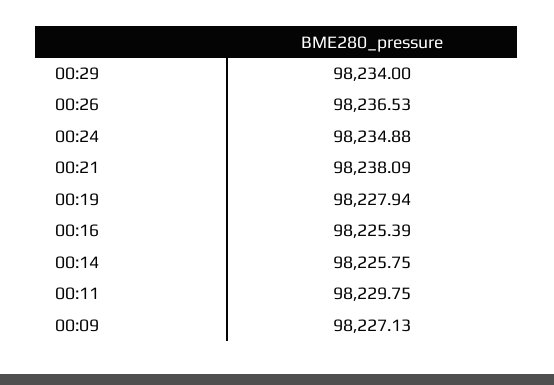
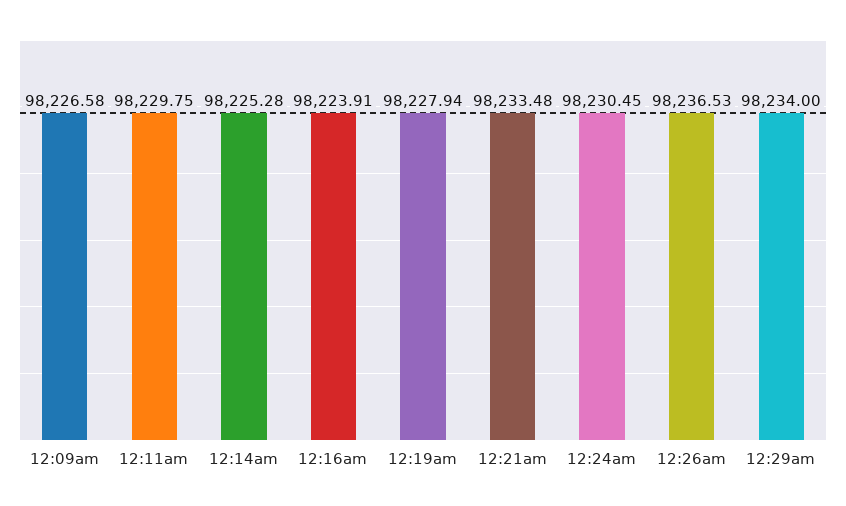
00:24: 98234.88 -> 98230.45
00:21: 98238.09 -> 98233.48
00:16: 98225.39 -> 98223.91
00:14: 98225.75 -> 98225.28
00:09: 98227.13 -> 98226.58

